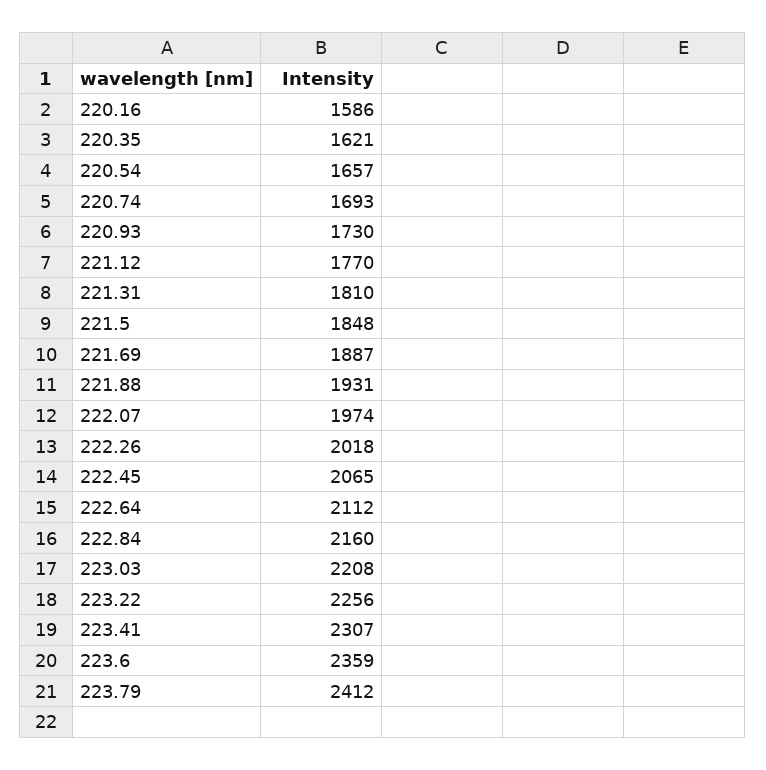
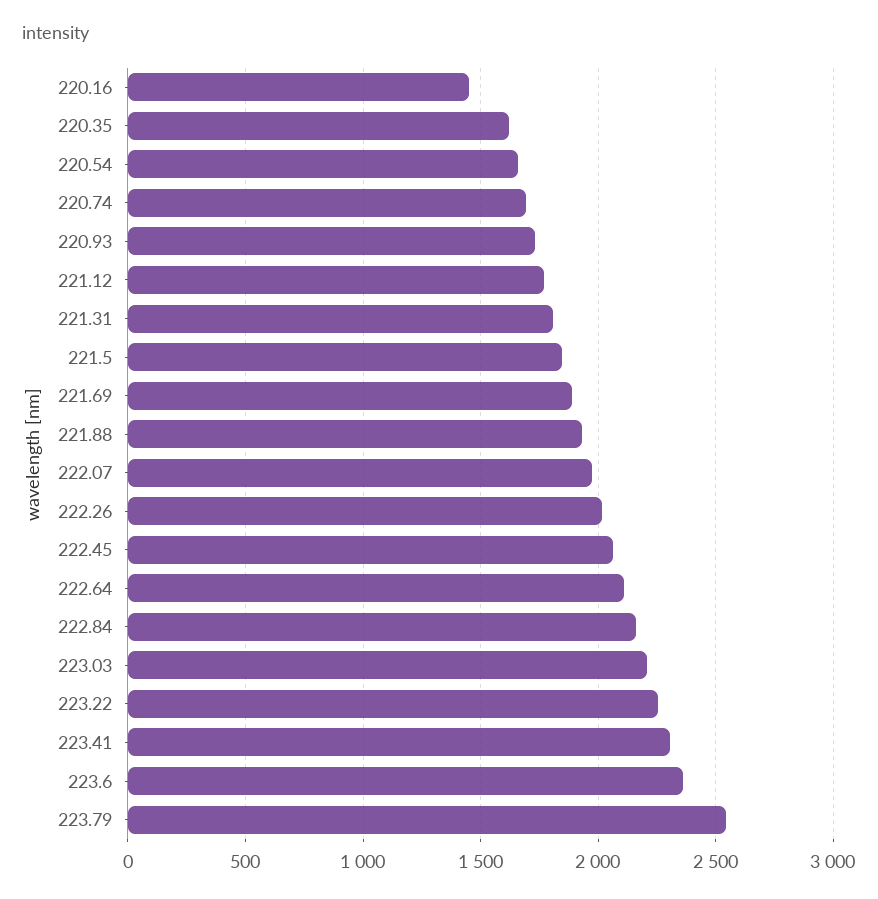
220.16: 1586 -> 1450
223.79: 2412 -> 2550

